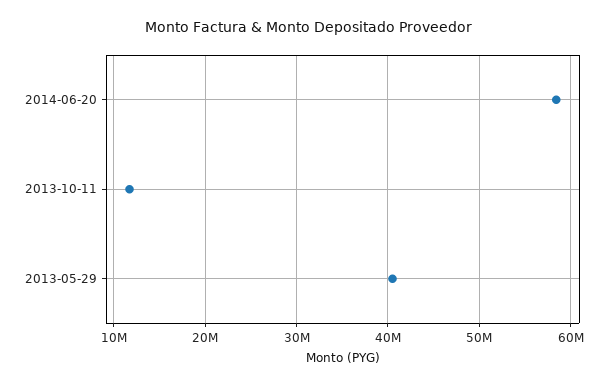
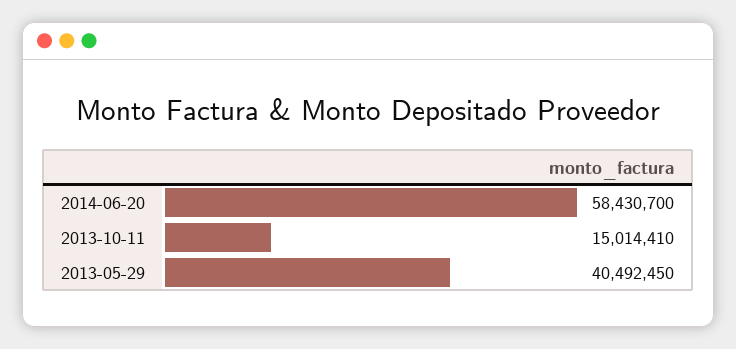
2013-10-11: 12000000 -> 15014410

